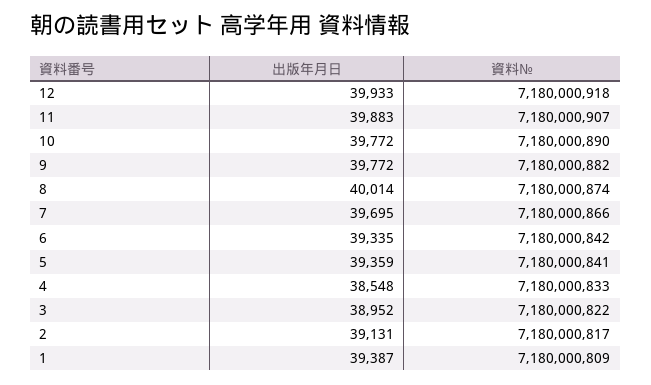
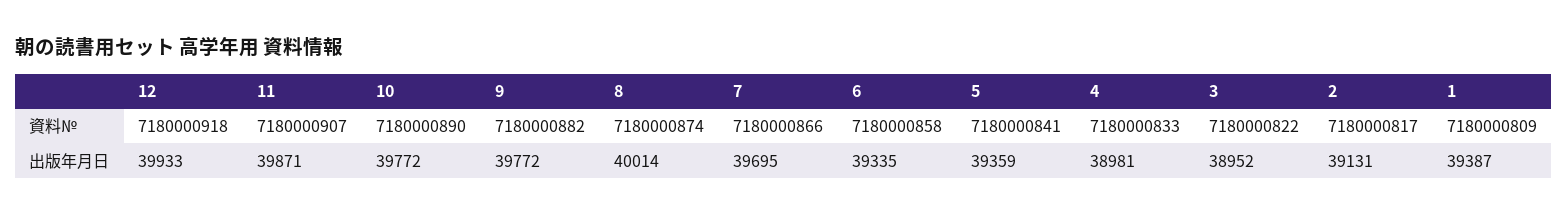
出版年月日, 11: 39883 -> 39871
資料№, 6: 7180000842 -> 7180000858
出版年月日, 4: 38548 -> 38981

